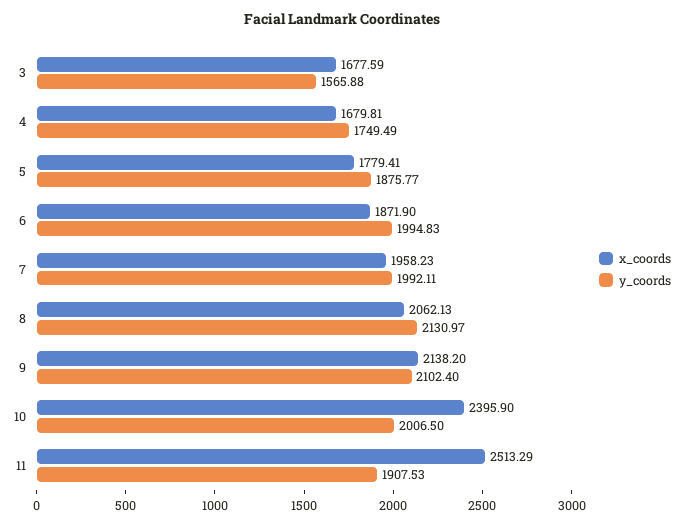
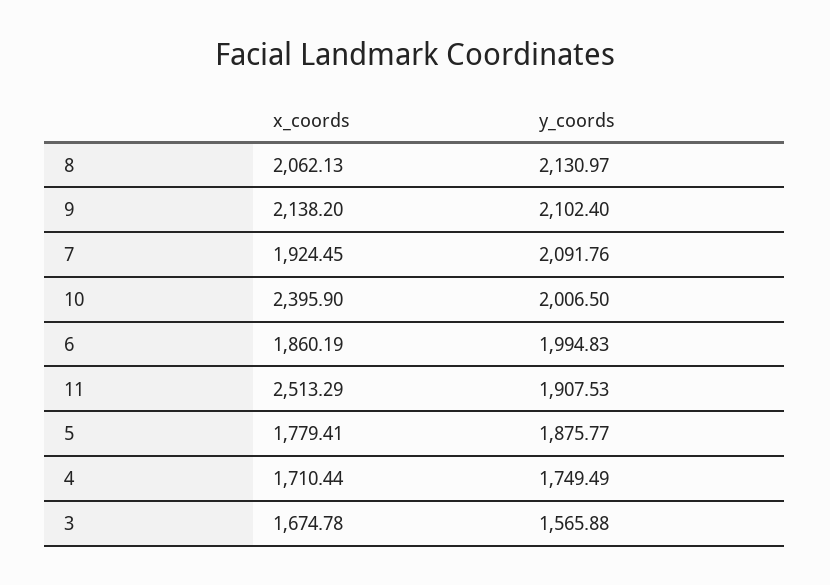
x_coords, 3: 1677.59 -> 1674.78
x_coords, 4: 1679.81 -> 1710.44
x_coords, 6: 1871.9 -> 1860.19
x_coords, 7: 1958.23 -> 1924.45
y_coords, 7: 1992.11 -> 2091.76

